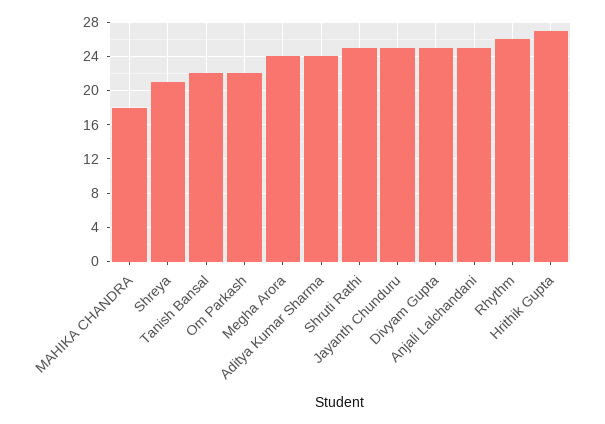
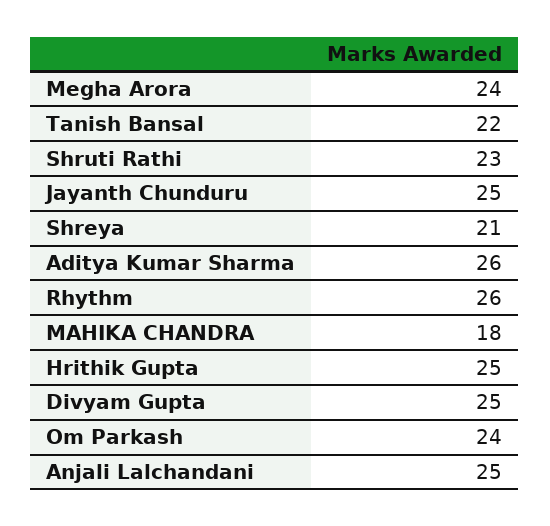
Om Parkash: 22 -> 24
Aditya Kumar Sharma: 24 -> 26
Shruti Rathi: 25 -> 23
Hrithik Gupta: 27 -> 25

